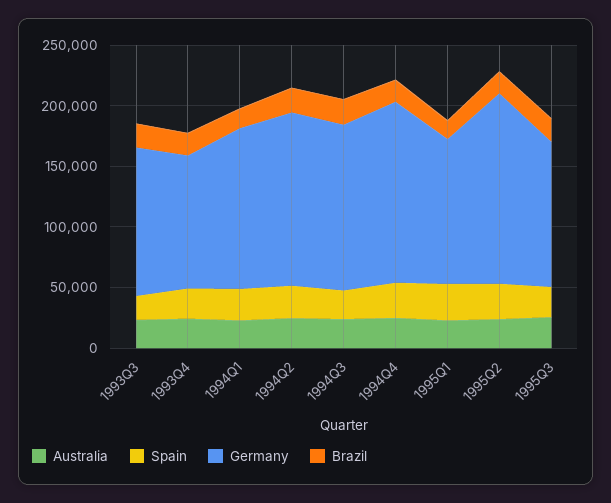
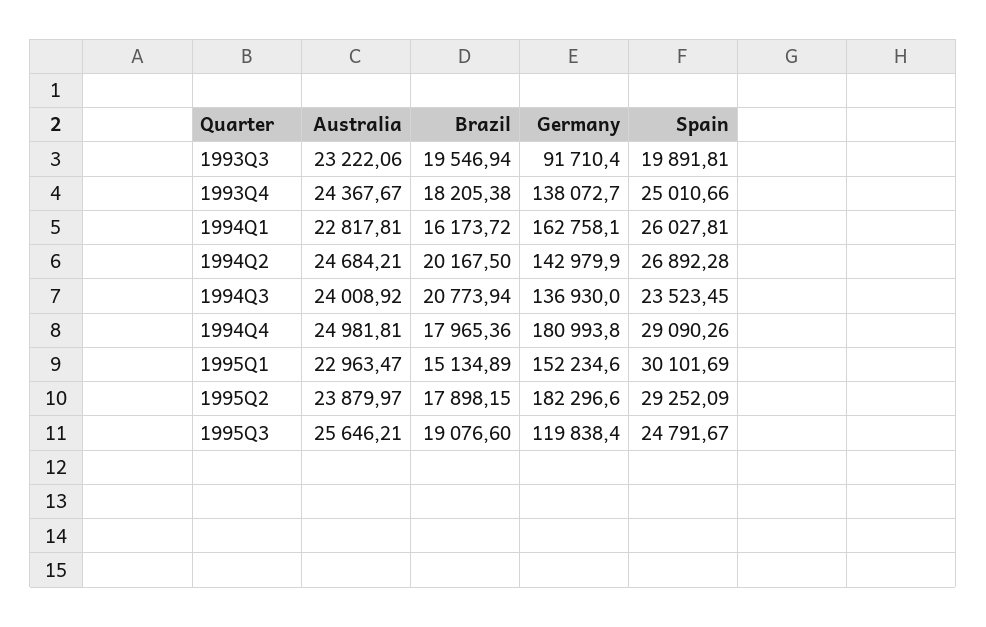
Germany, 1993Q3: 120000 -> 91710.4
Germany, 1993Q4: 110000 -> 138072.7
Germany, 1994Q1: 130000 -> 162758.1
Germany, 1994Q4: 150000 -> 180993.8
Germany, 1995Q1: 120000 -> 152234.6
Germany, 1995Q2: 160000 -> 182296.6

